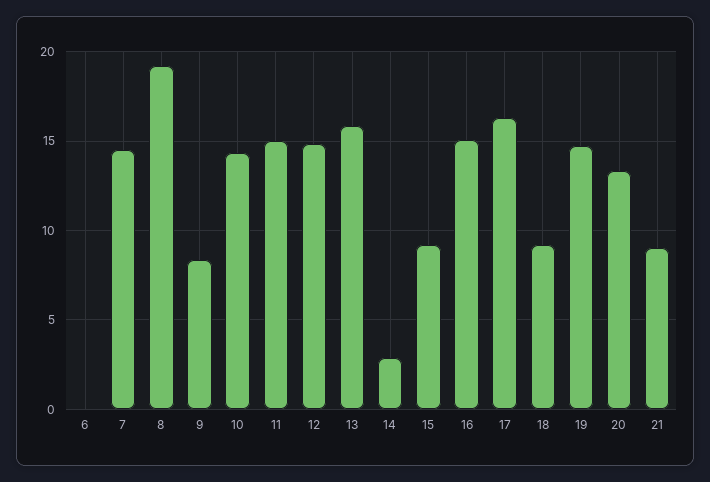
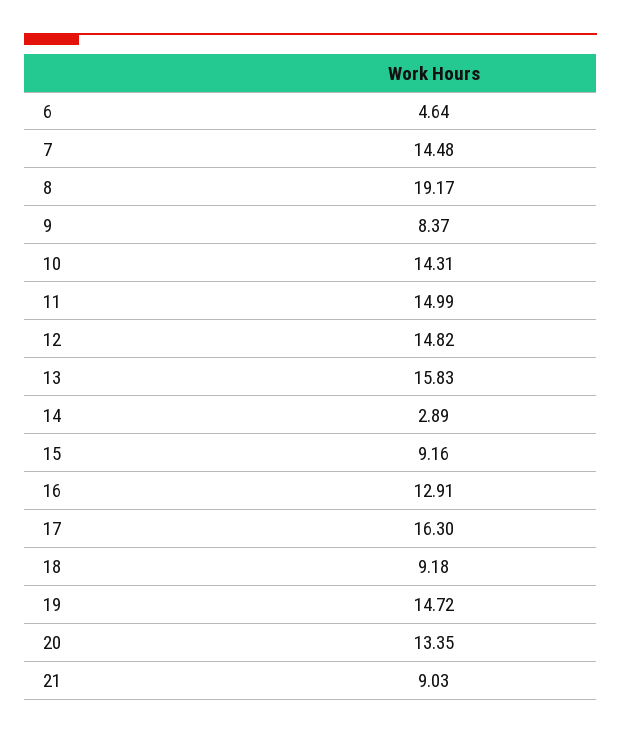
6: 0 -> 4.64
16: 15 -> 12.91

